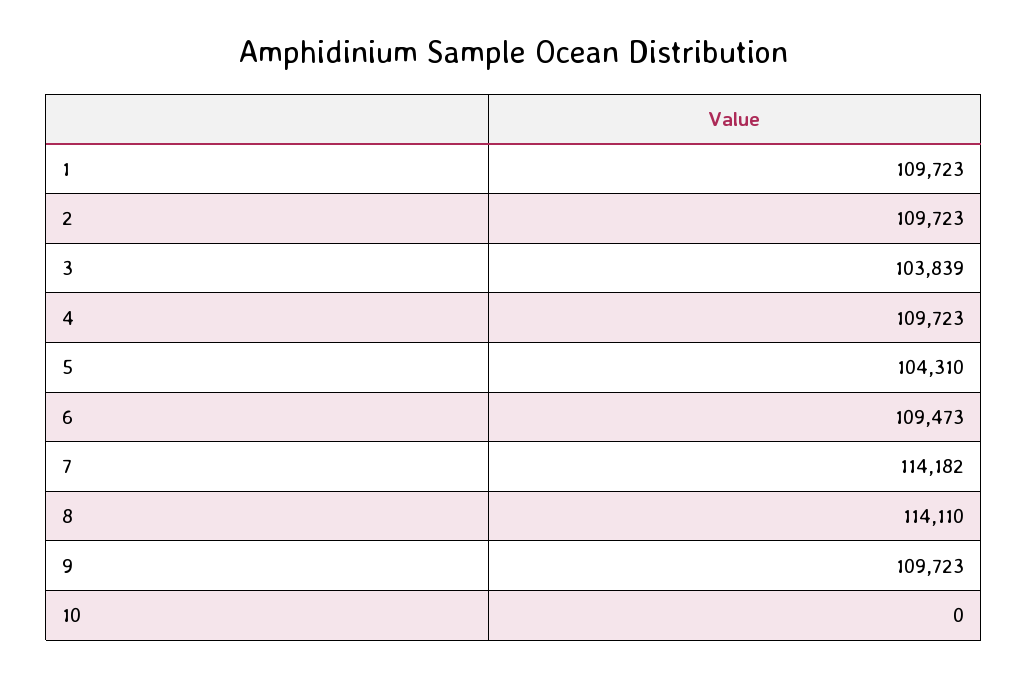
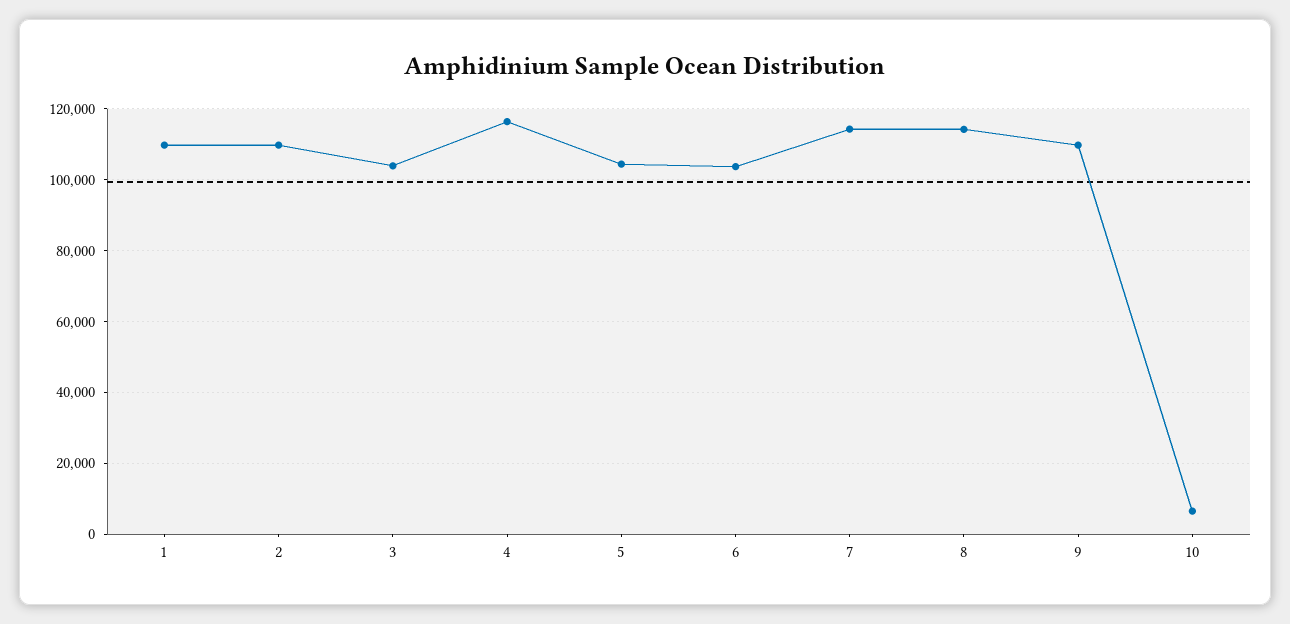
4: 109723 -> 116000
6: 109473 -> 104000
10: 0 -> 6000

